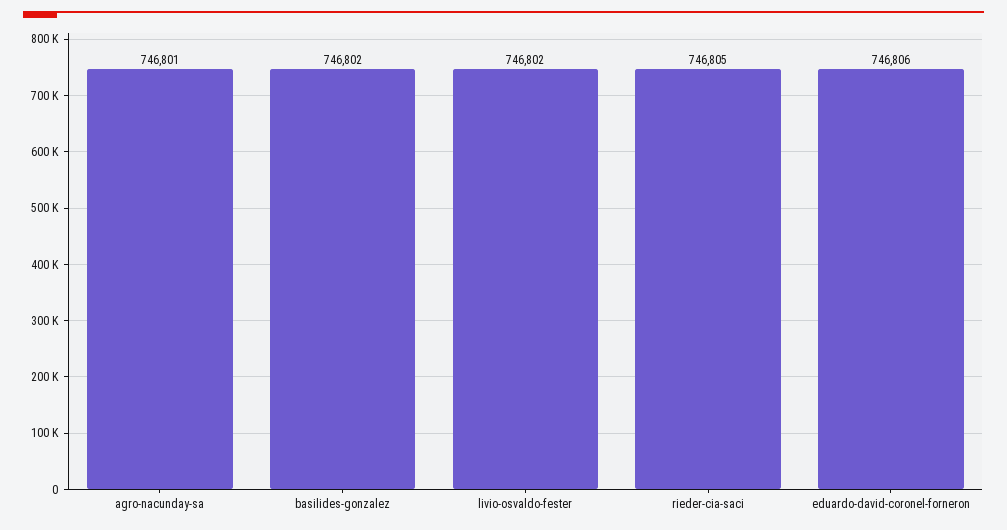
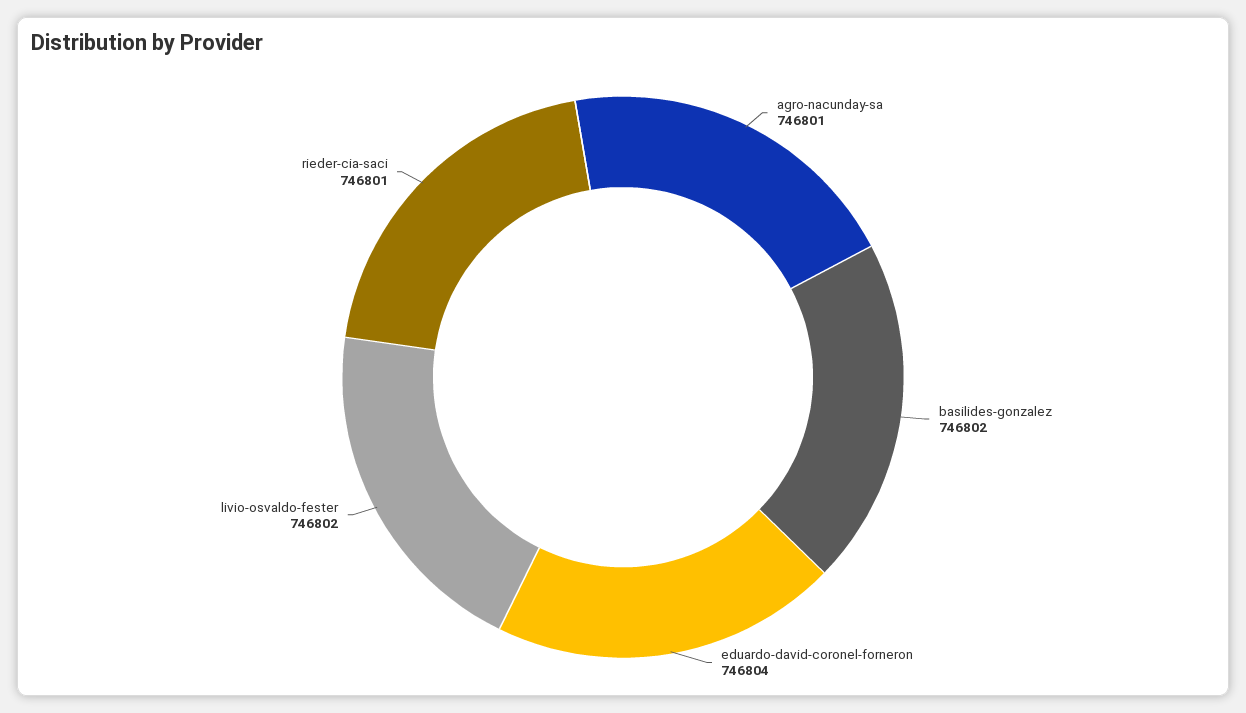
rieder-cia-saci: 746805 -> 746801
eduardo-david-coronel-forneron: 746806 -> 746804

